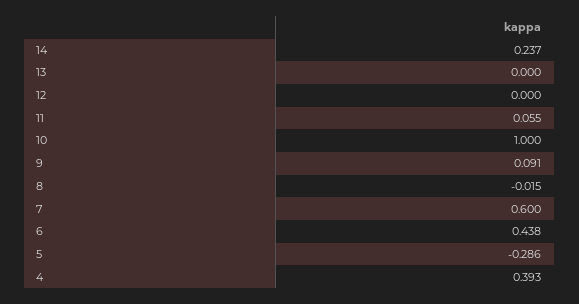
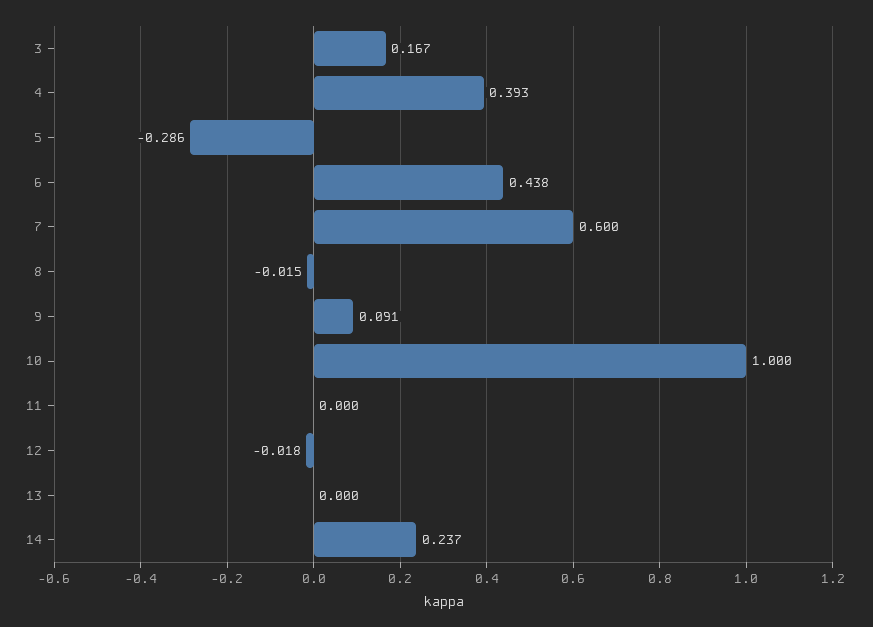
12: 0 -> -0.018
11: 0.055 -> 0
3: none -> 0.167

